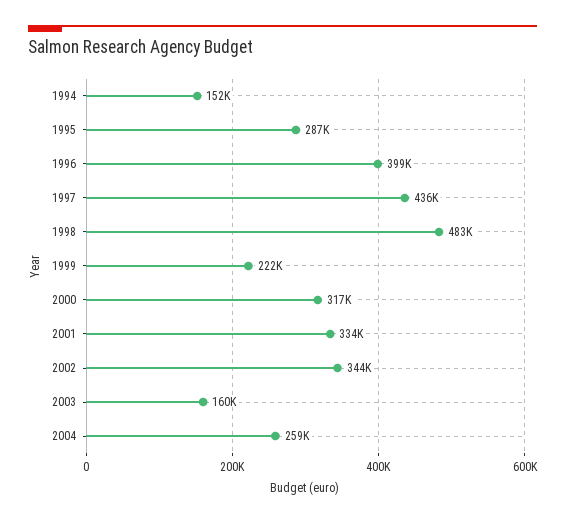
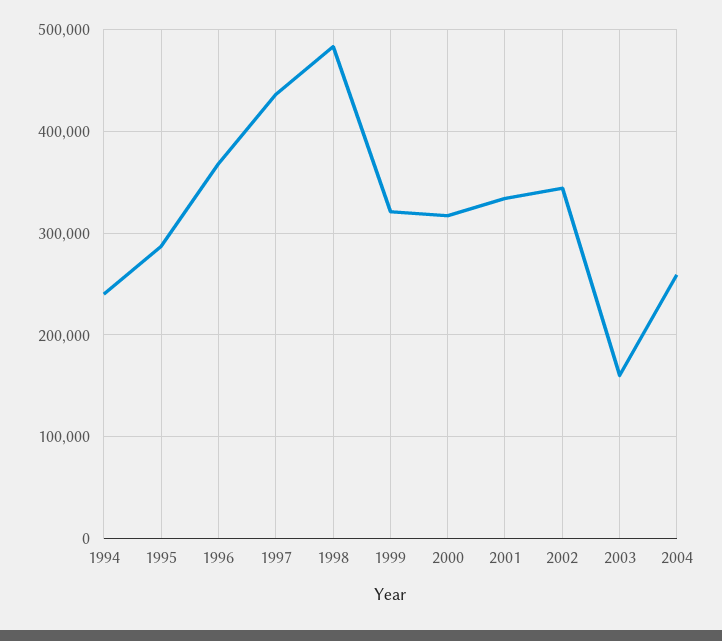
1994: 152000 -> 240000
1996: 399000 -> 370000
1999: 222000 -> 320000

